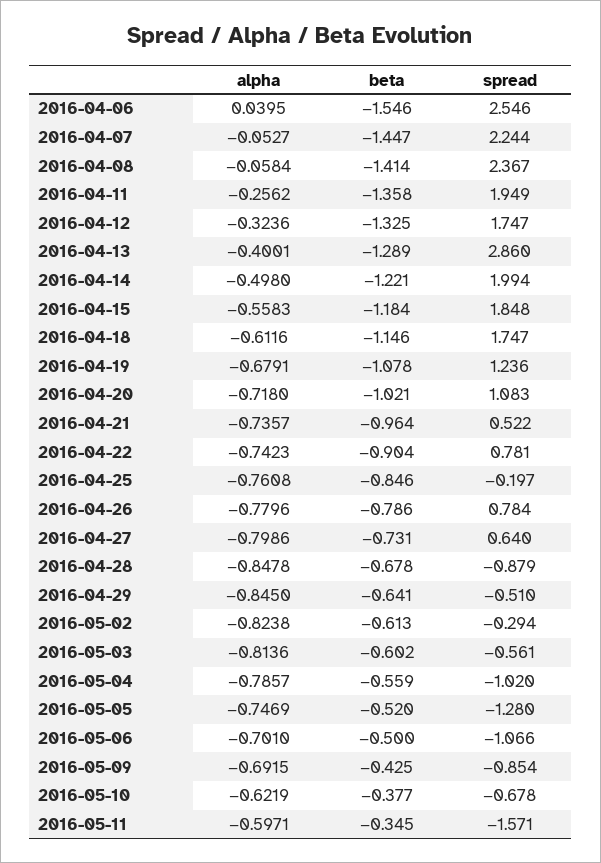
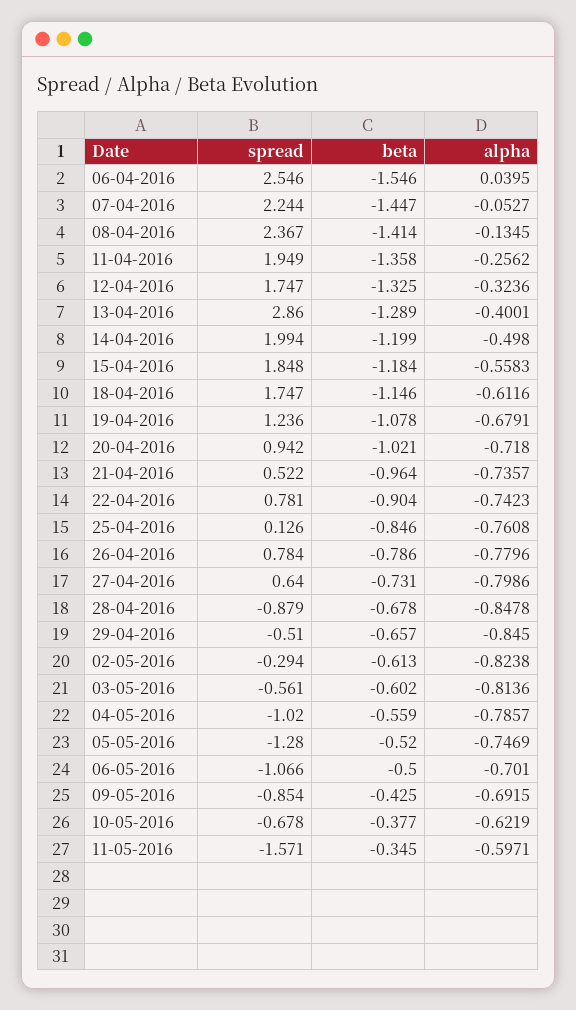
alpha, 2016-04-08: -0.0584 -> -0.1345
beta, 2016-04-14: -1.221 -> -1.199
spread, 2016-04-20: 1.083 -> 0.942
spread, 2016-04-25: -0.197 -> 0.126
beta, 2016-04-29: -0.641 -> -0.657

